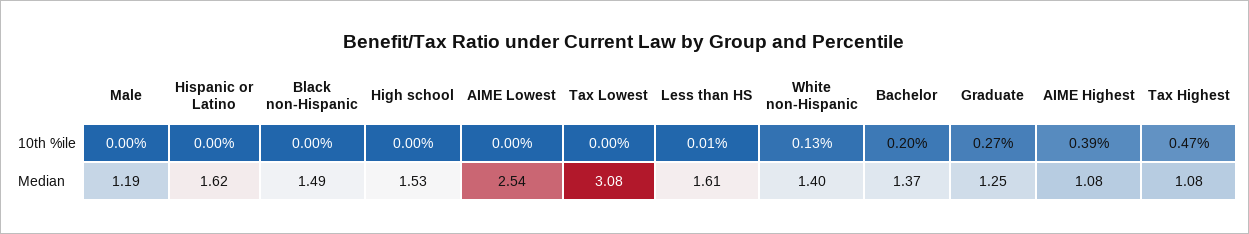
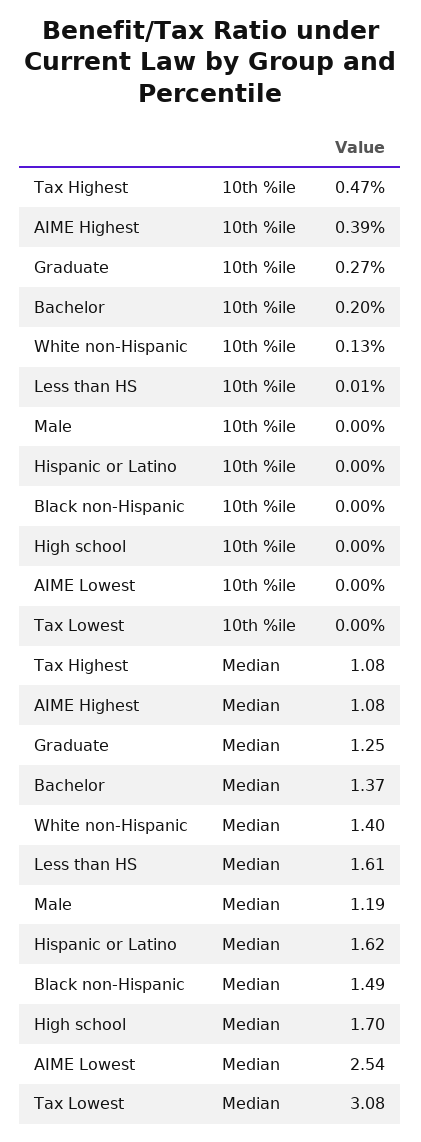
High school, Median: 1.53 -> 1.7

